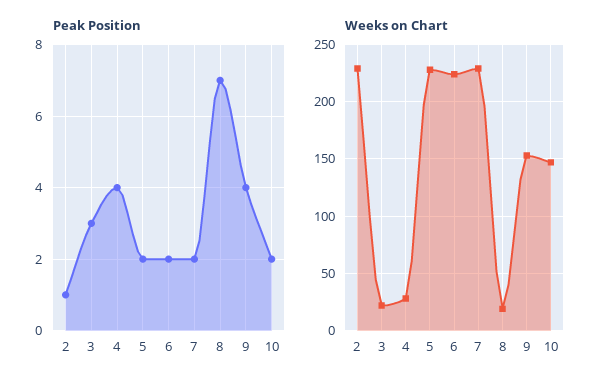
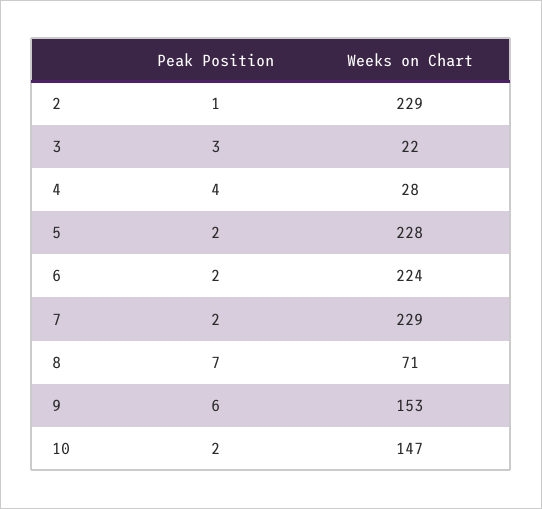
Peak Position, 9: 4 -> 6
Weeks on Chart, 8: 20 -> 71

